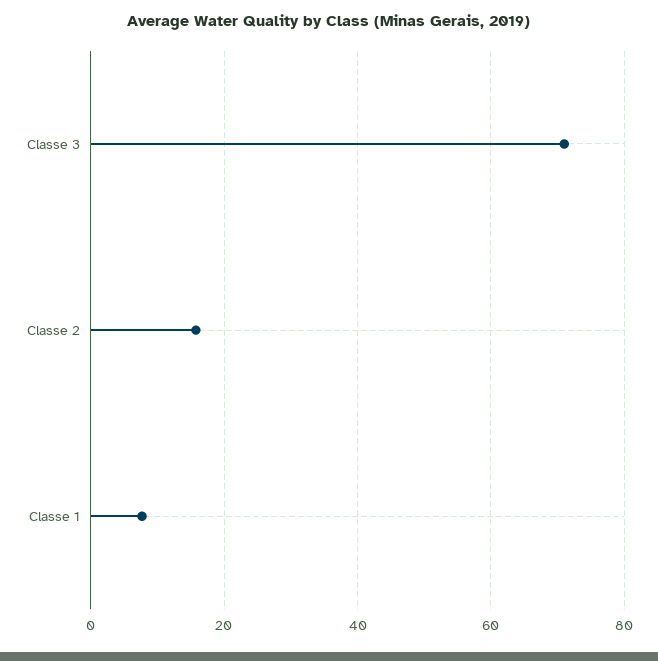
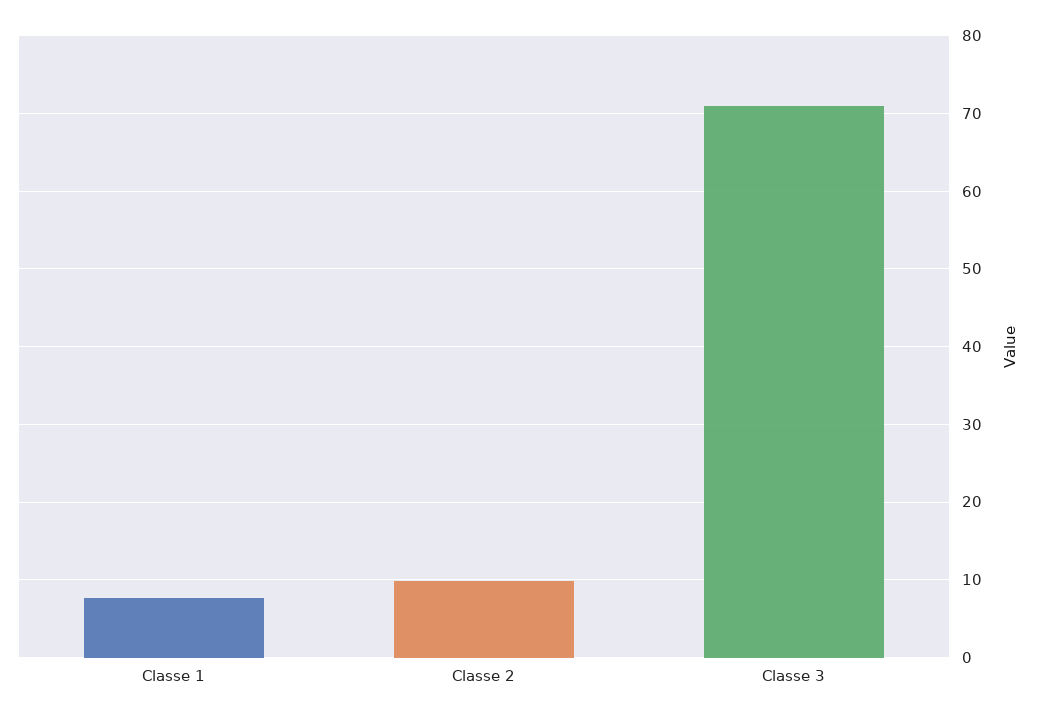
Classe 2: 16 -> 10

